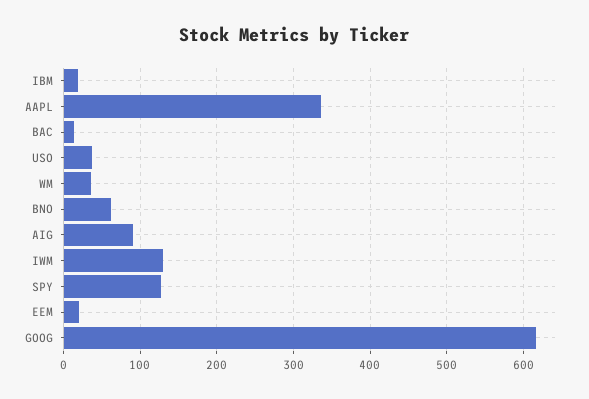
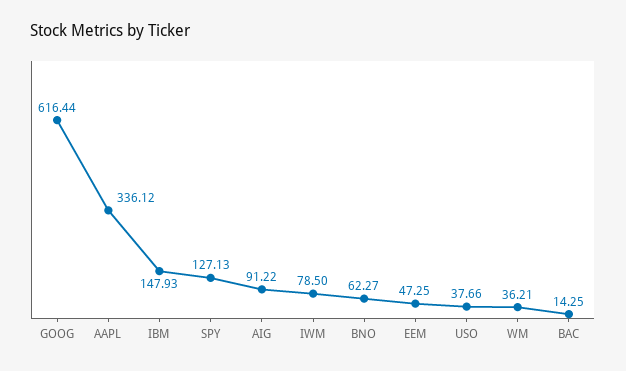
IBM: 20 -> 147.93
IWM: 130 -> 78.5
EEM: 20 -> 47.25

